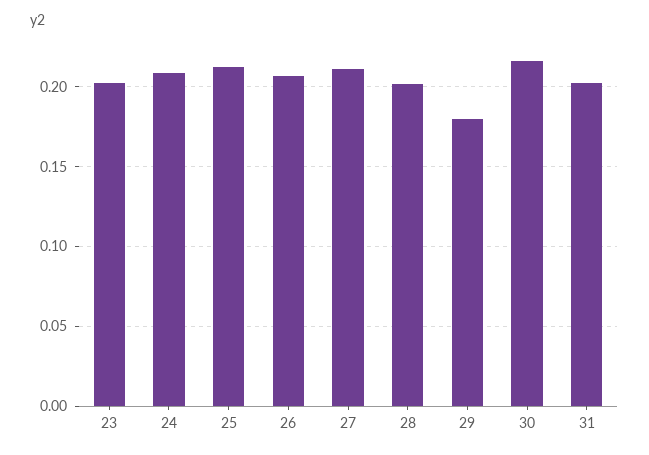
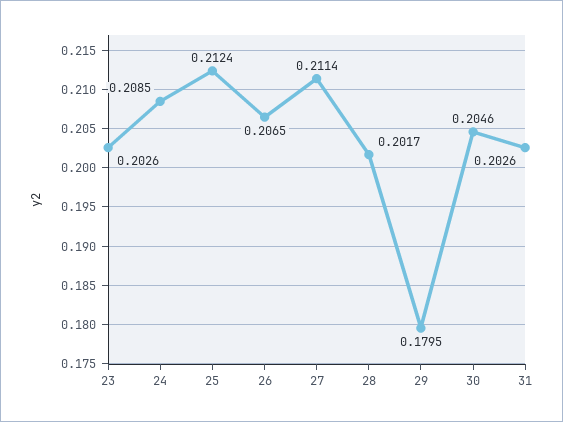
30: 0.215 -> 0.2046

